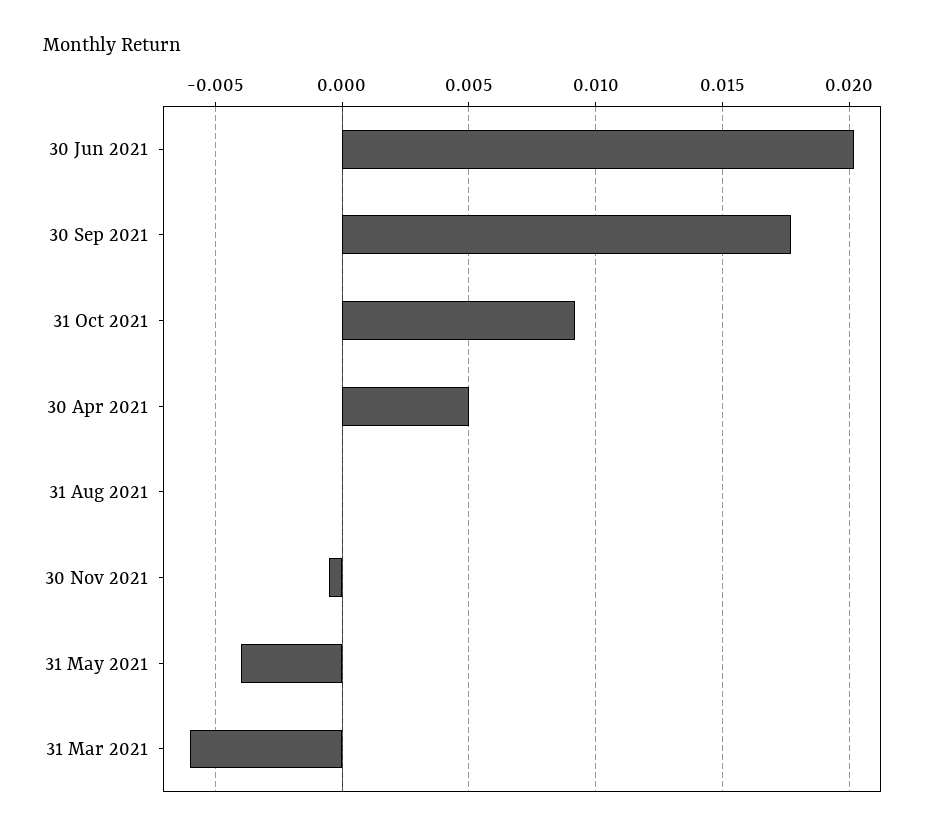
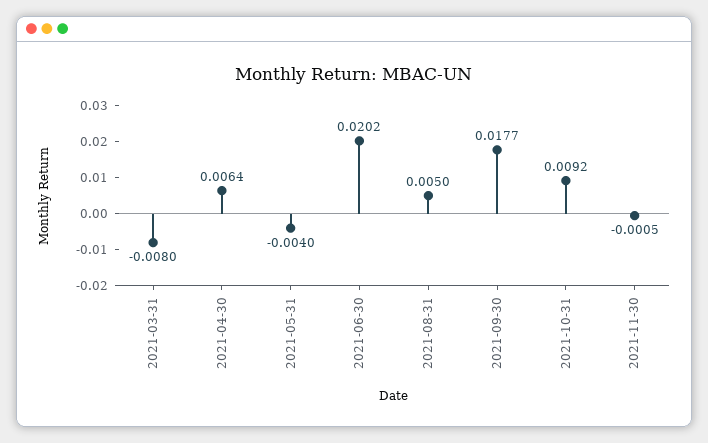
30 Apr 2021: 0.005 -> 0.0064
31 Aug 2021: 0 -> 0.005
31 Mar 2021: -0.006 -> -0.008

